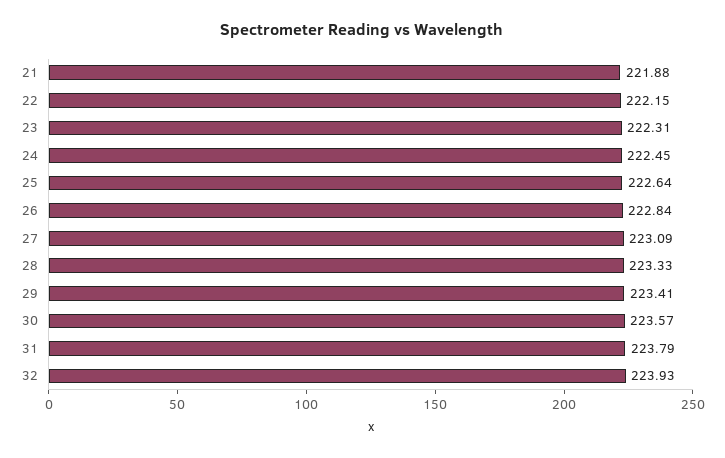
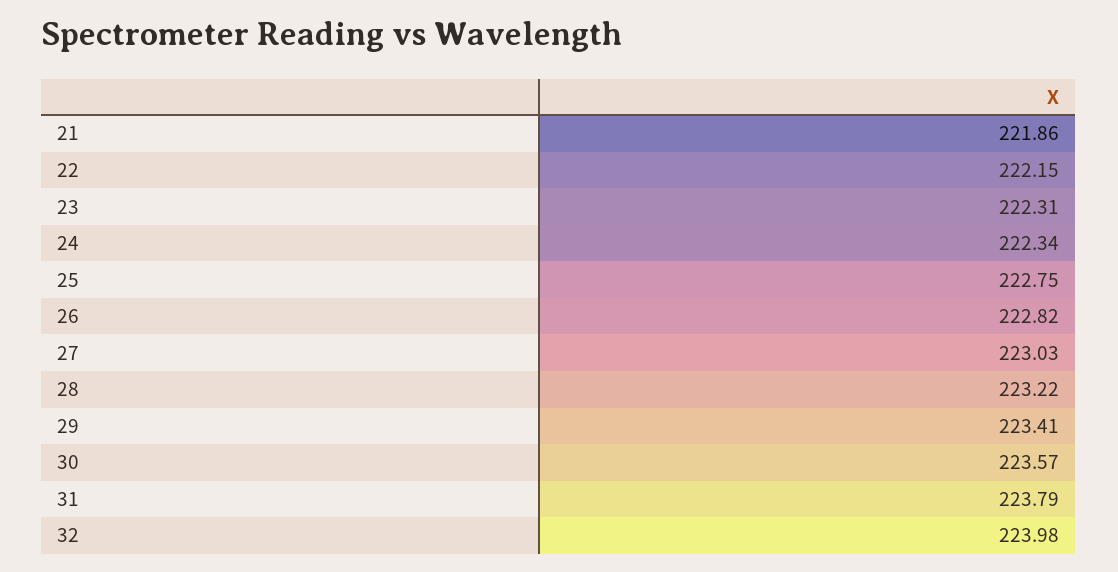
21: 221.88 -> 221.86
24: 222.45 -> 222.34
25: 222.64 -> 222.75
26: 222.84 -> 222.82
27: 223.09 -> 223.03
28: 223.33 -> 223.22
32: 223.93 -> 223.98

